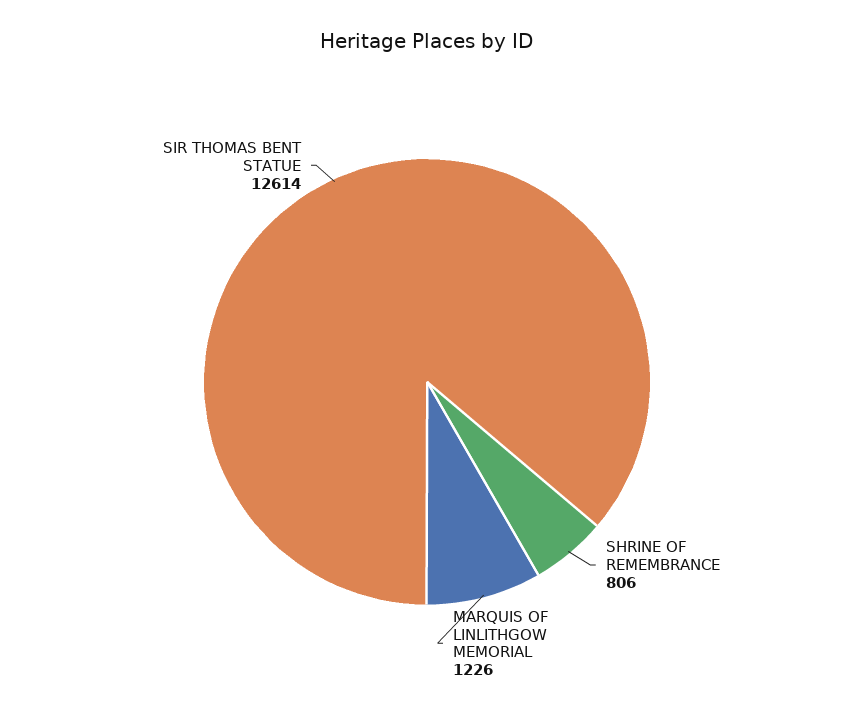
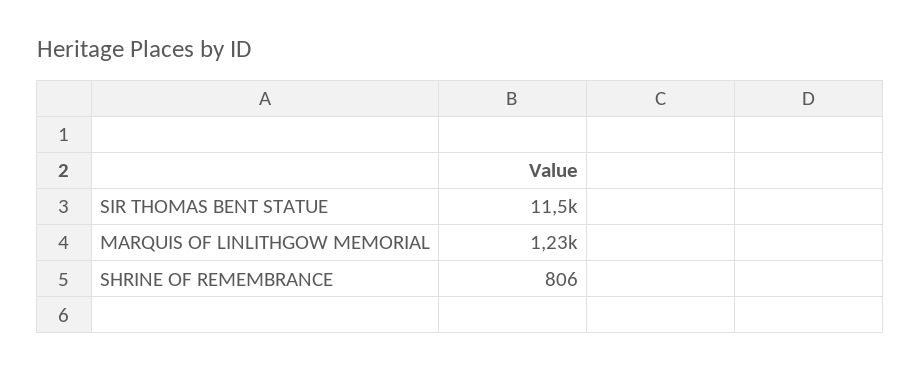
SIR THOMAS BENT STATUE: 12614 -> 11500

